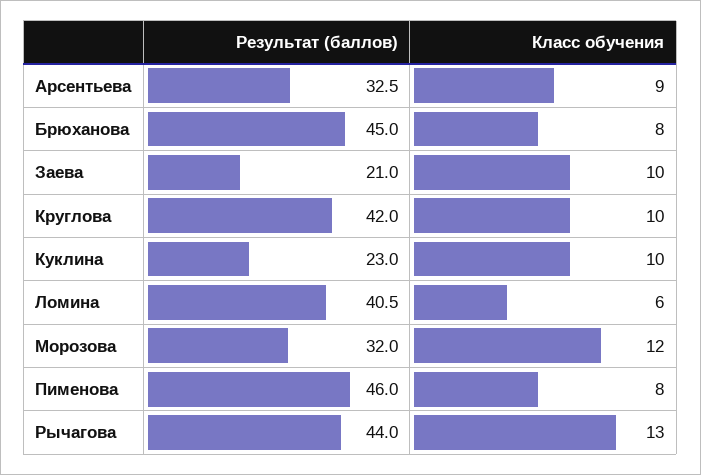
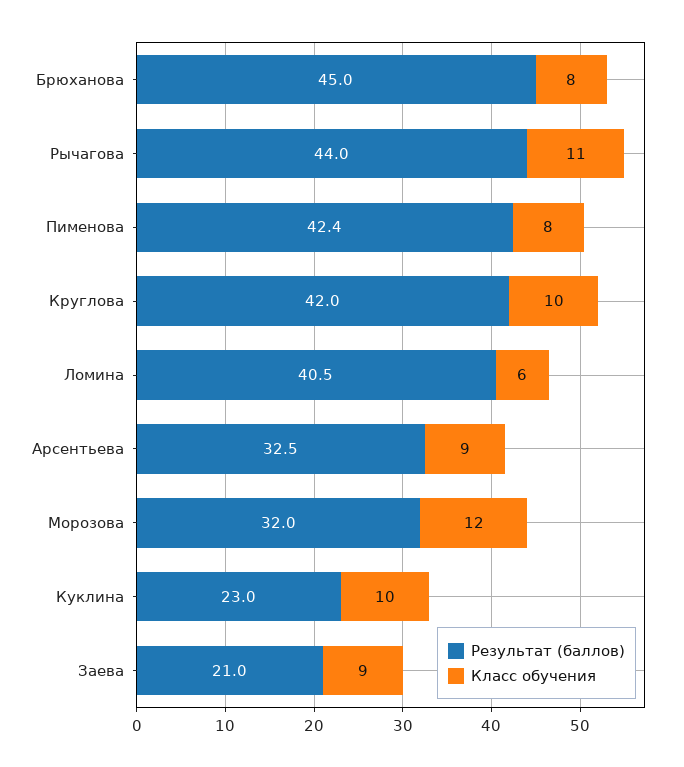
Класс обучения, Заева: 10 -> 9
Результат (баллов), Пименова: 46 -> 42.4
Класс обучения, Рычагова: 13 -> 11

